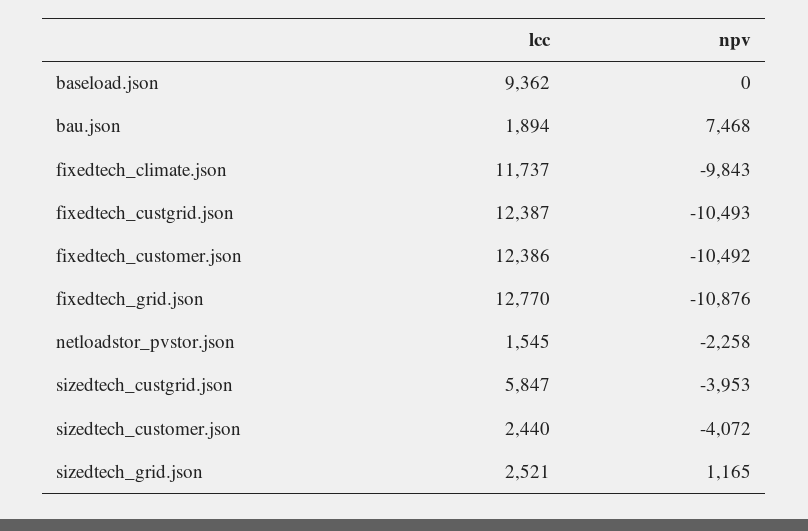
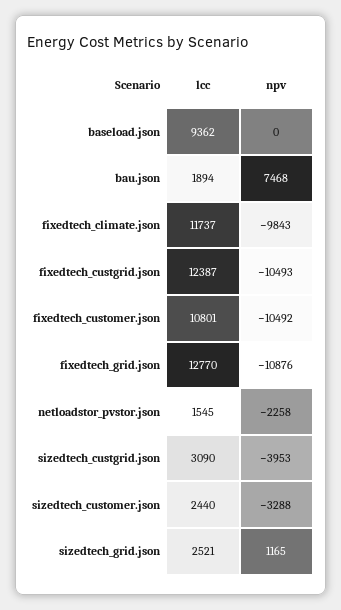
lcc, fixedtech_customer.json: 12386 -> 10801
lcc, sizedtech_custgrid.json: 5847 -> 3090
npv, sizedtech_customer.json: -4072 -> -3288

